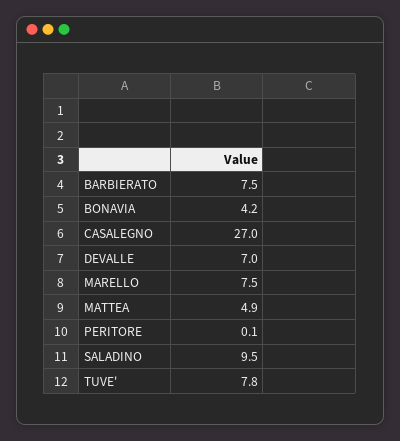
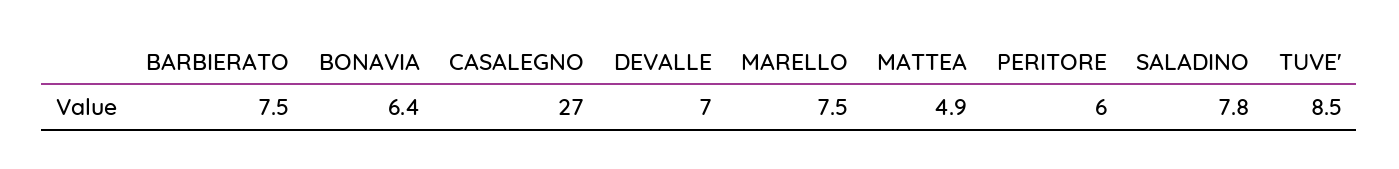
BONAVIA: 4.2 -> 6.4
PERITORE: 0.1 -> 6
SALADINO: 9.5 -> 7.8
TUVE': 7.8 -> 8.5

